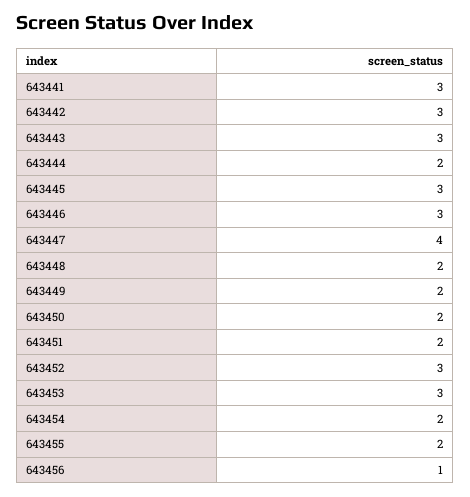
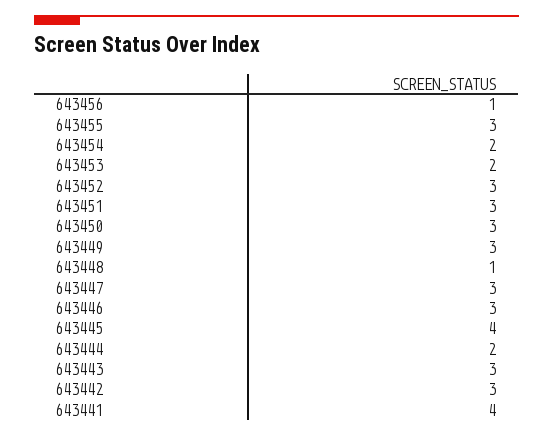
643441: 3 -> 4
643445: 3 -> 4
643447: 4 -> 3
643448: 2 -> 1
643449: 2 -> 3
643450: 2 -> 3
643451: 2 -> 3
643453: 3 -> 2
643455: 2 -> 3

